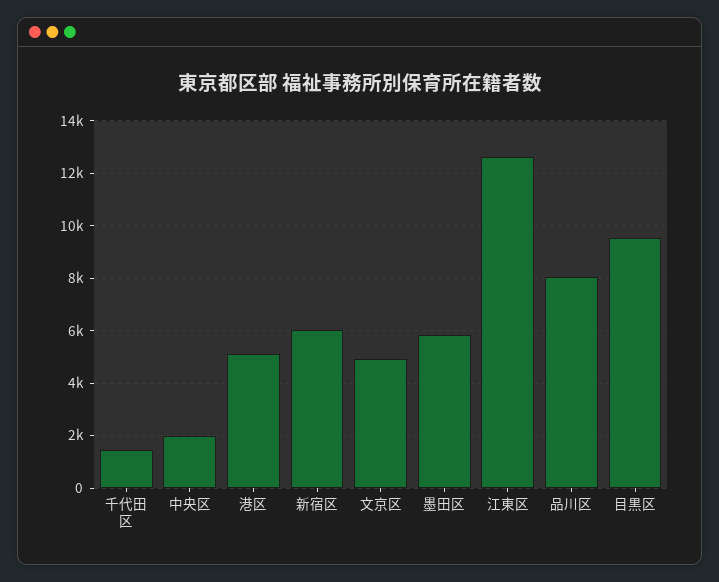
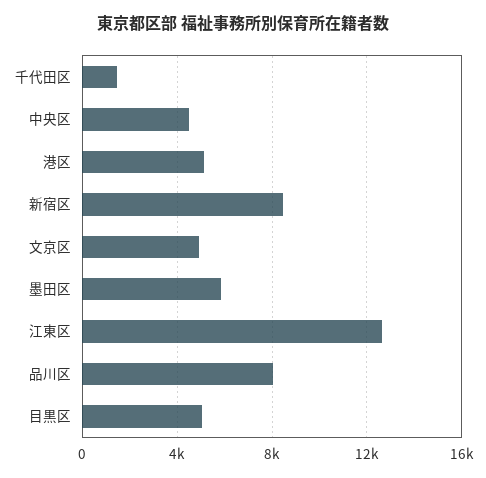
中央区: 2000 -> 4500
新宿区: 6000 -> 8500
目黒区: 9500 -> 5000

